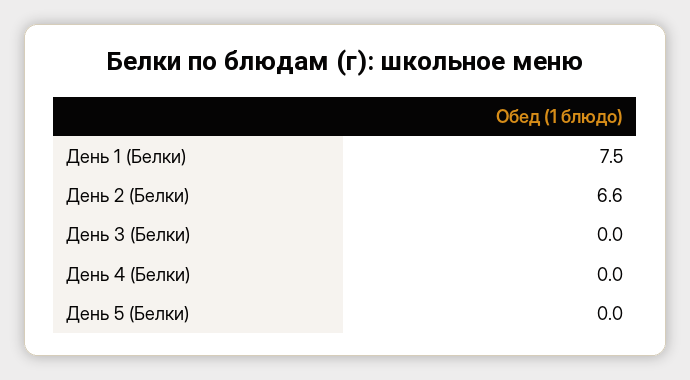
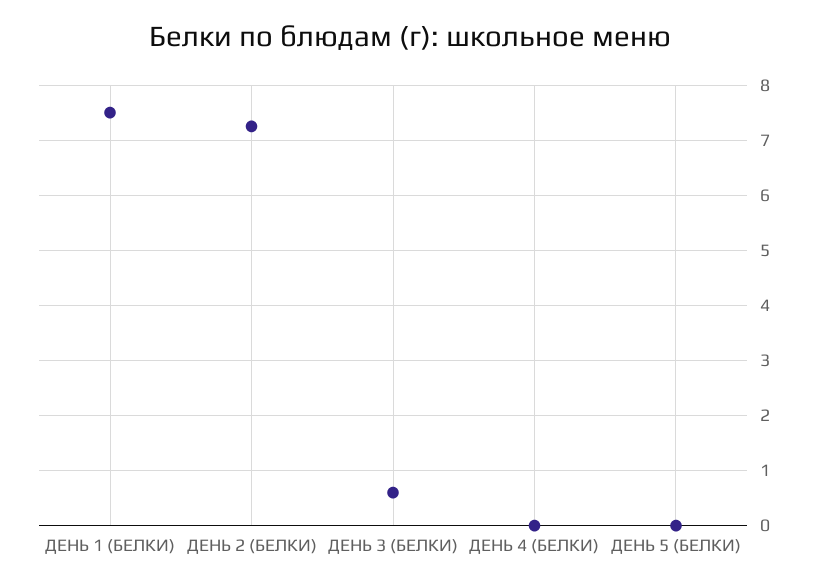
День 2 (Белки): 6.6 -> 7.2
День 3 (Белки): 0 -> 0.6

